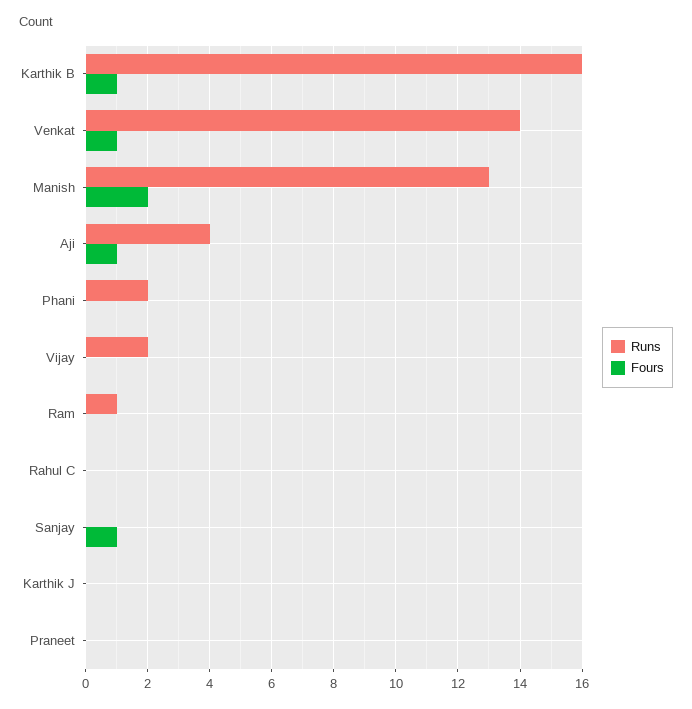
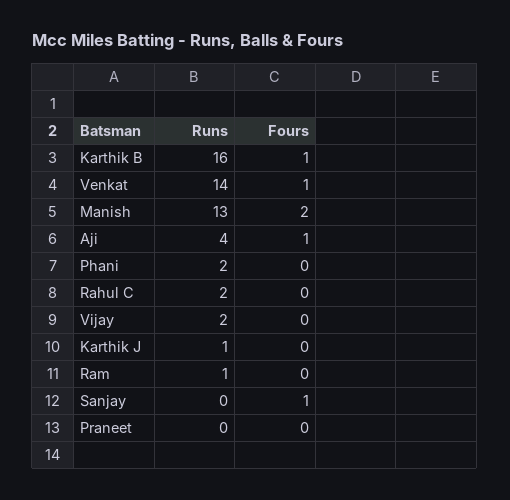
Runs, Rahul C: 0 -> 2
Runs, Karthik J: 0 -> 1

